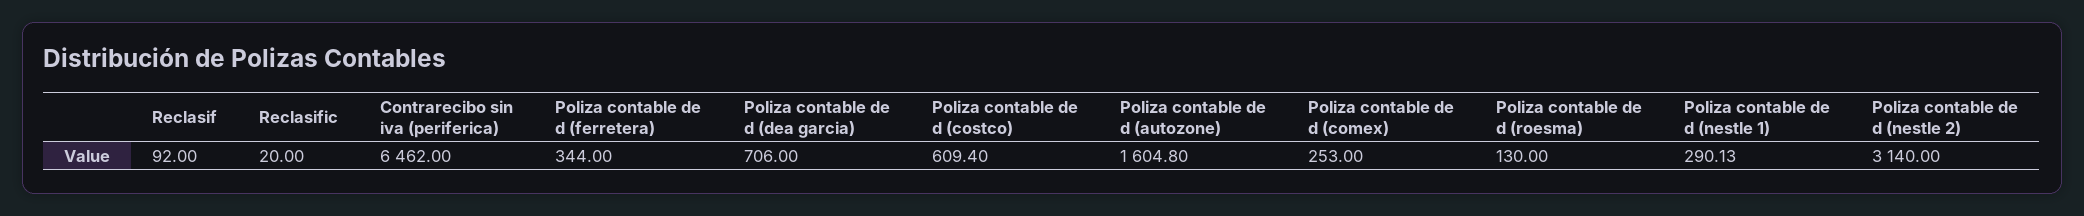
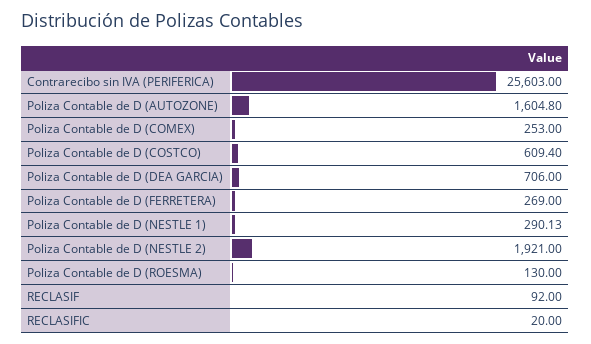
Contrarecibo sin iva (periferica): 6462 -> 25603
Poliza contable de d (ferretera): 344 -> 269
Poliza contable de d (nestle 2): 3140 -> 1921

